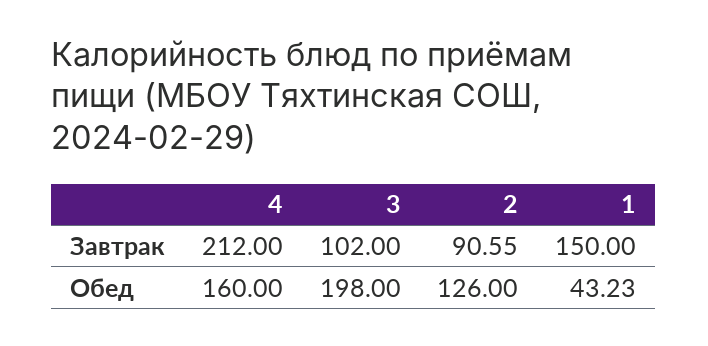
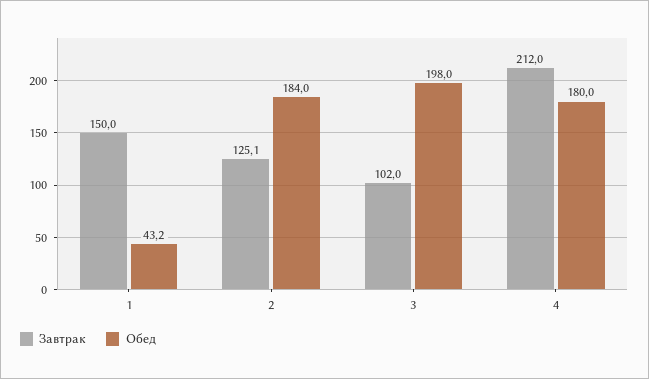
Завтрак, 2: 90.55 -> 125.1
Обед, 4: 160 -> 180
Обед, 2: 126 -> 184

